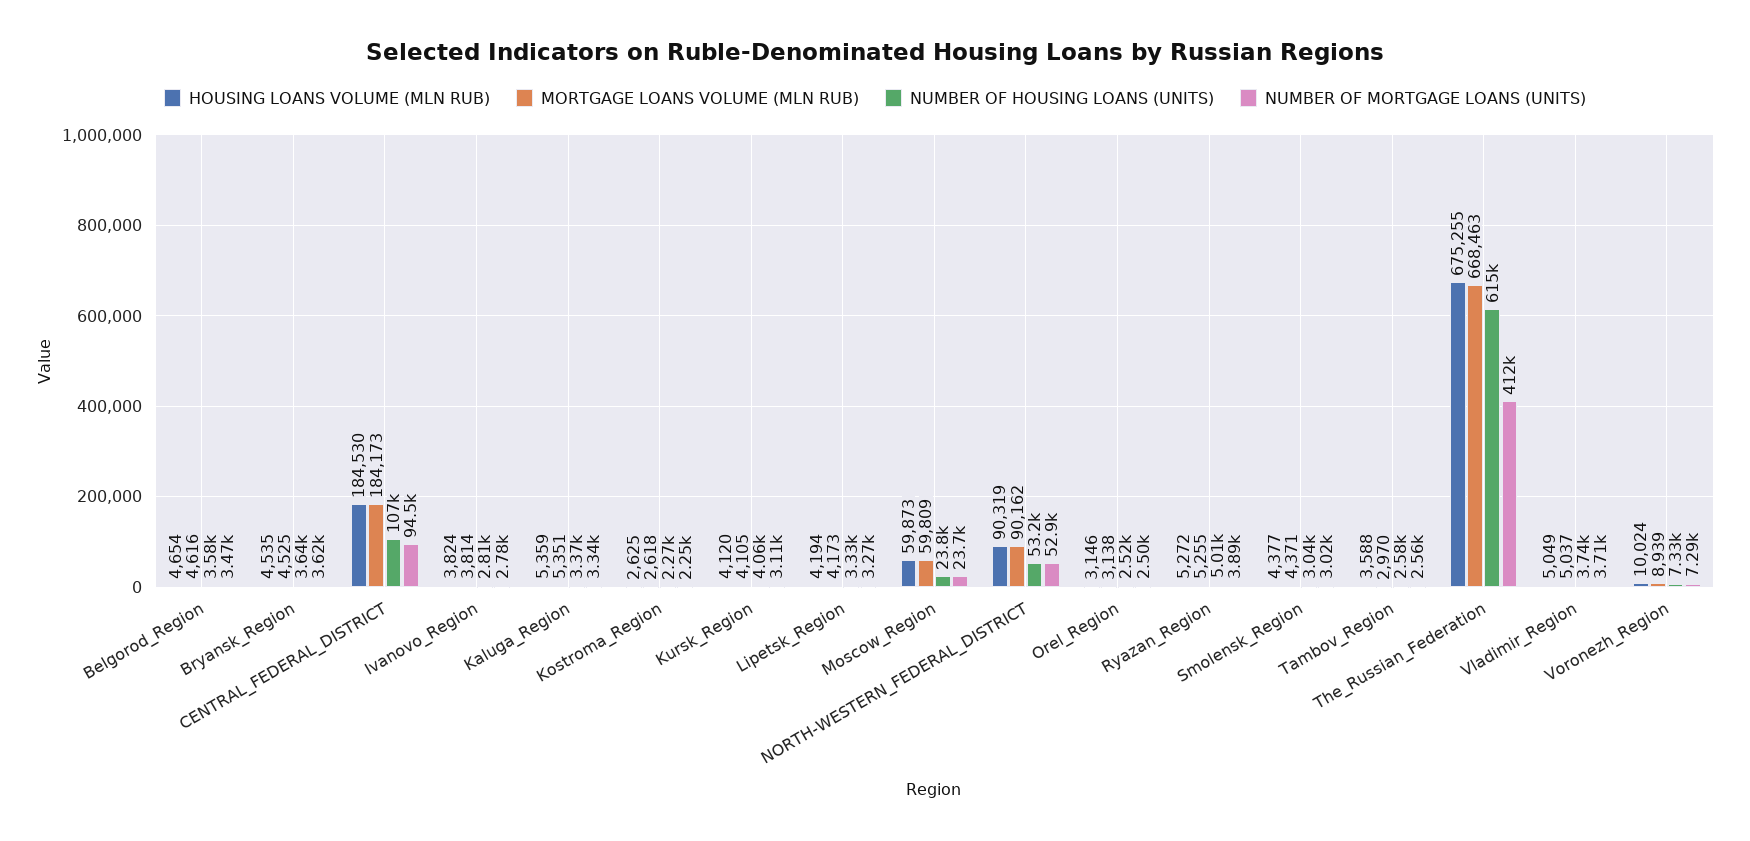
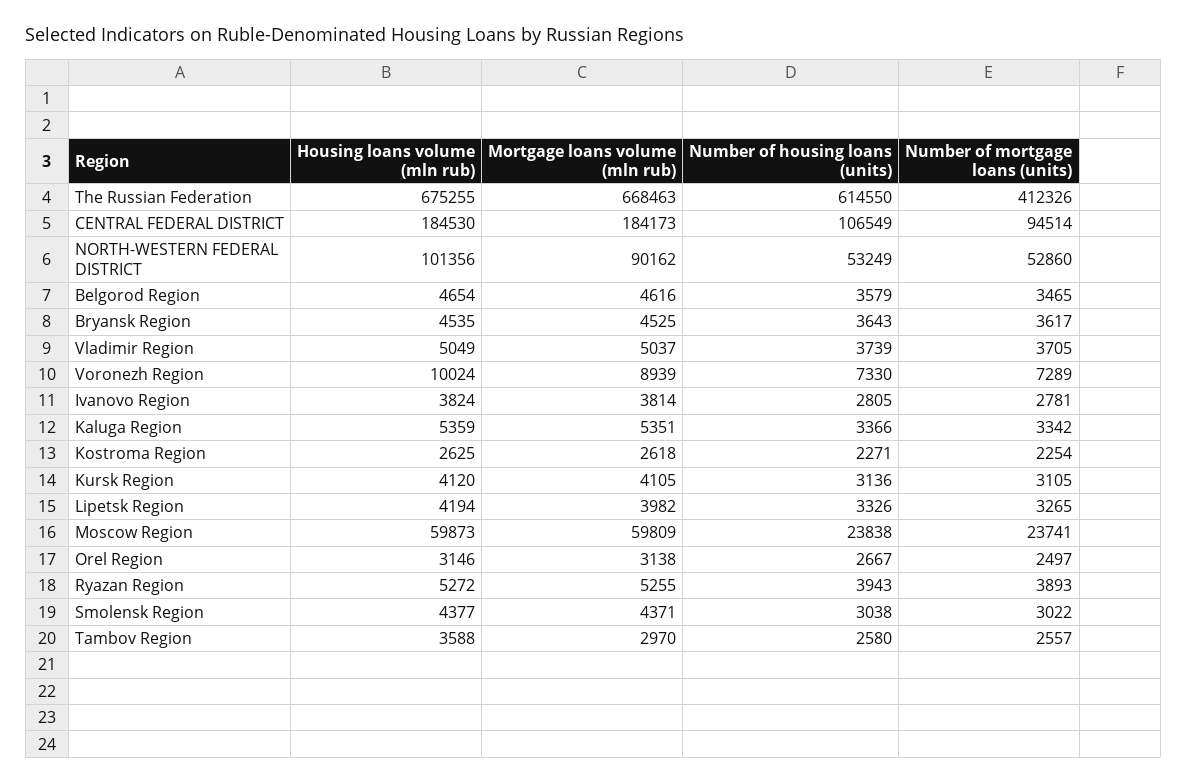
NUMBER OF HOUSING LOANS (UNITS), Kursk_Region: 4060 -> 3136
MORTGAGE LOANS VOLUME (MLN RUB), Lipetsk_Region: 4173 -> 3982
HOUSING LOANS VOLUME (MLN RUB), NORTH-WESTERN_FEDERAL_DISTRICT: 90319 -> 101356
NUMBER OF HOUSING LOANS (UNITS), Orel_Region: 2520 -> 2667
NUMBER OF HOUSING LOANS (UNITS), Ryazan_Region: 5010 -> 3943

